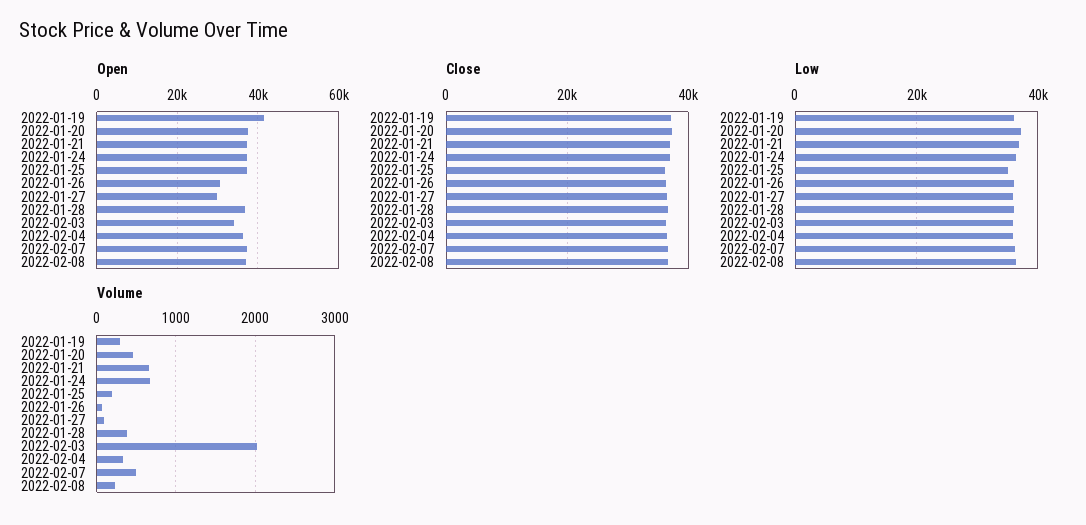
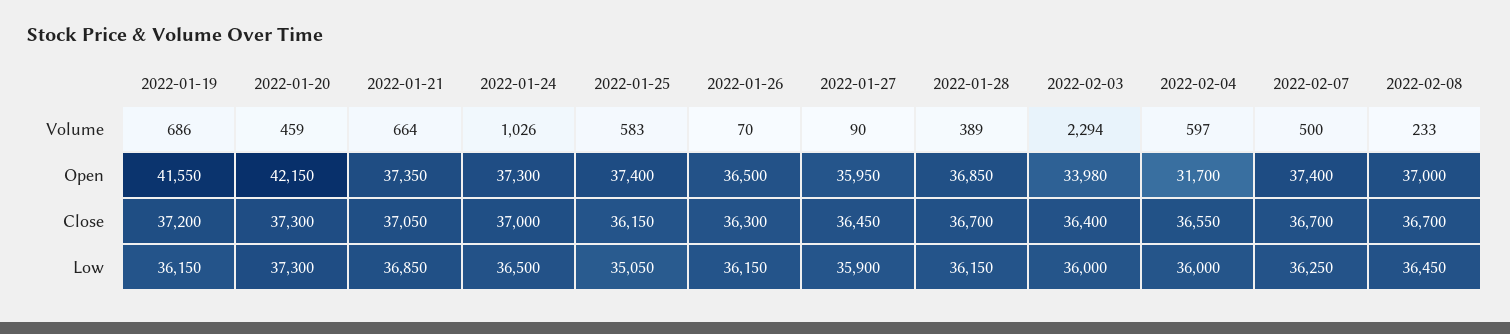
Open, 2022-01-20: 38000 -> 42150
Open, 2022-01-26: 30000 -> 36500
Open, 2022-01-27: 30000 -> 35950
Open, 2022-02-04: 36000 -> 31700
Volume, 2022-01-19: 300 -> 686
Volume, 2022-01-24: 700 -> 1026
Volume, 2022-01-25: 200 -> 583
Volume, 2022-02-03: 2000 -> 2294
Volume, 2022-02-04: 300 -> 597

